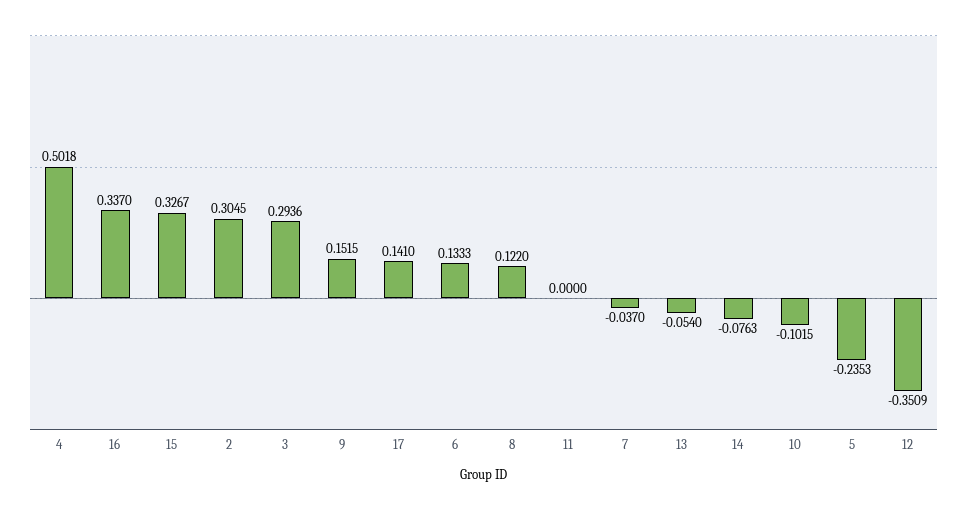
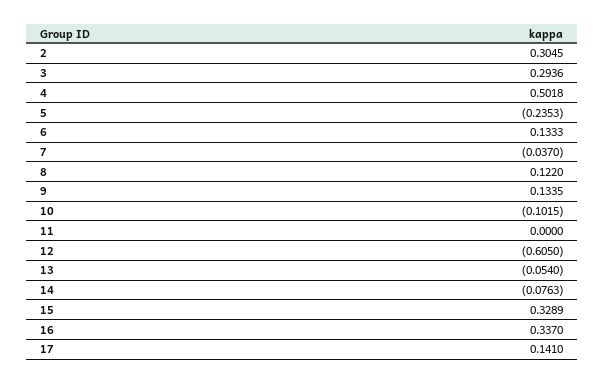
15: 0.3267 -> 0.3289
9: 0.1515 -> 0.1335
12: -0.3509 -> -0.605

